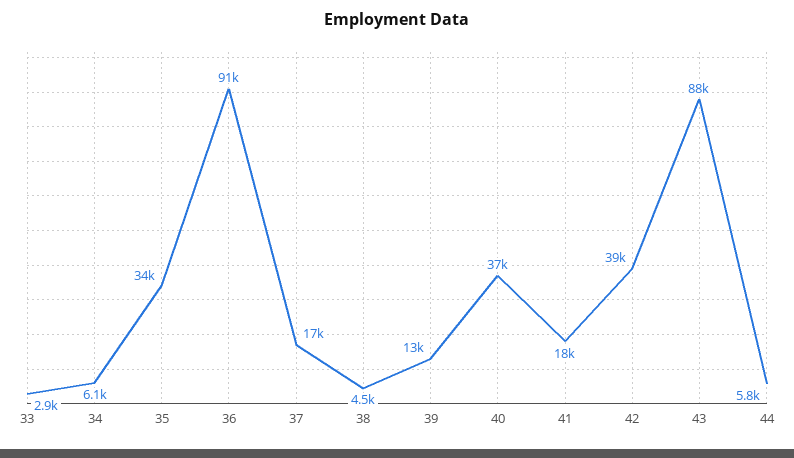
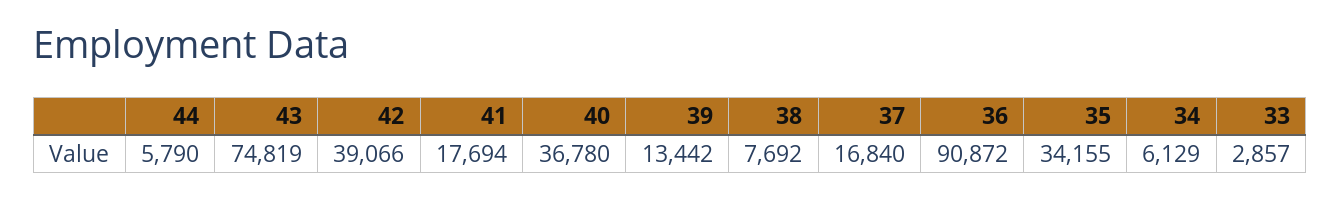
38: 4500 -> 7692
43: 88000 -> 74819

